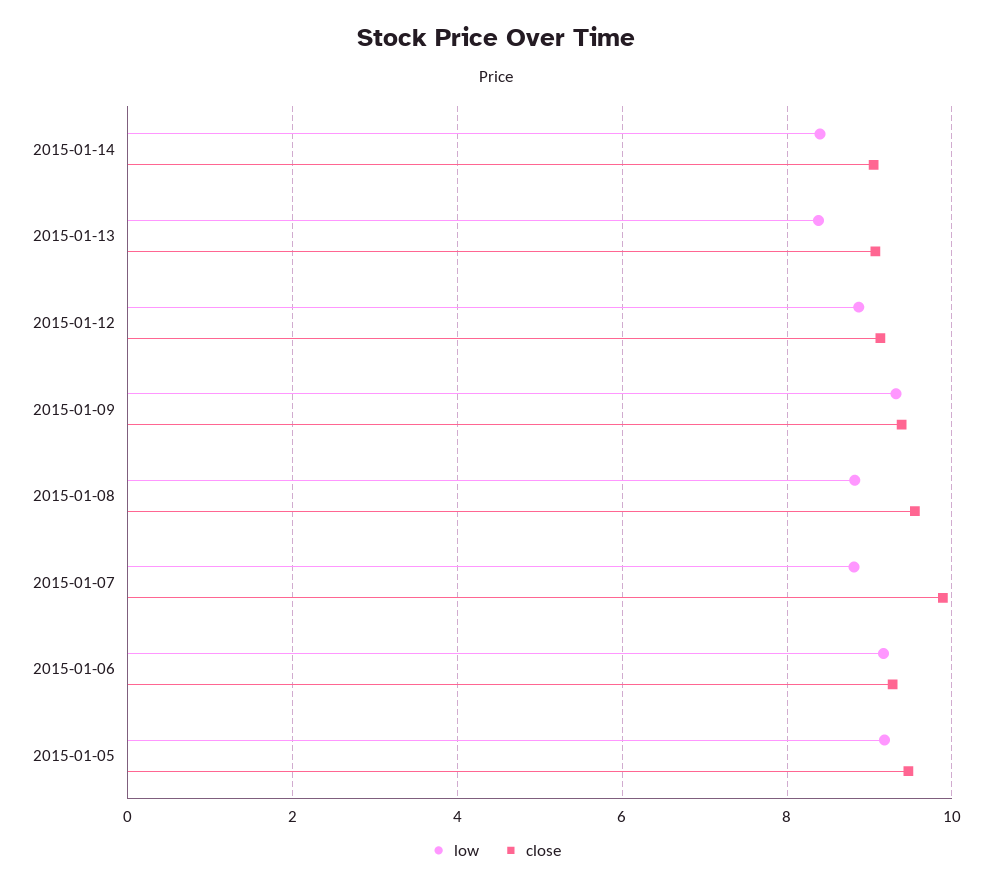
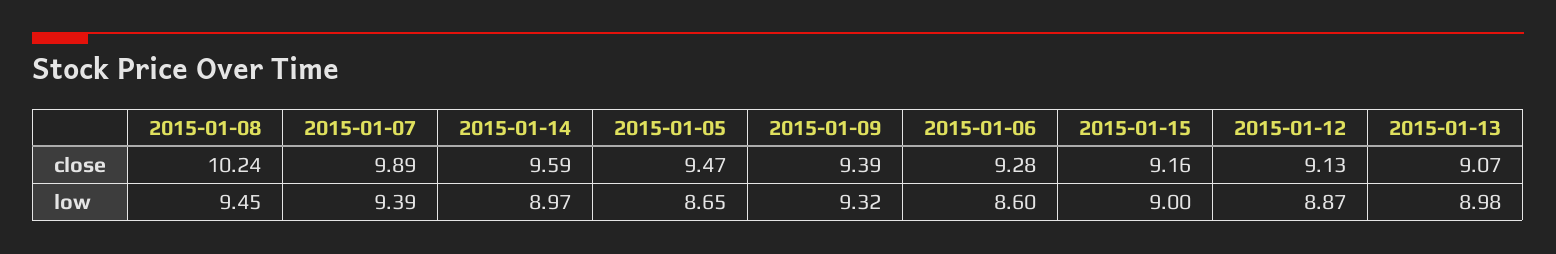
low, 2015-01-14: 8.4 -> 8.97
close, 2015-01-14: 9 -> 9.59
low, 2015-01-13: 8.4 -> 8.98
low, 2015-01-08: 8.8 -> 9.45
close, 2015-01-08: 9.6 -> 10.24
low, 2015-01-07: 8.8 -> 9.39
low, 2015-01-06: 9.2 -> 8.6
low, 2015-01-05: 9.2 -> 8.65
close, 2015-01-15: none -> 9.16
low, 2015-01-15: none -> 9

